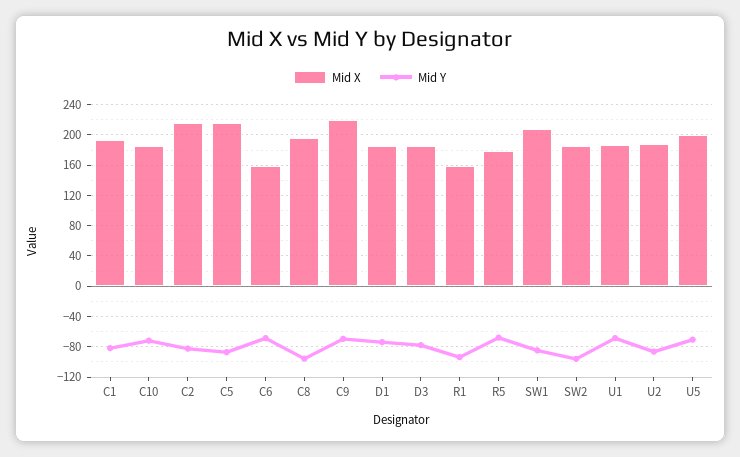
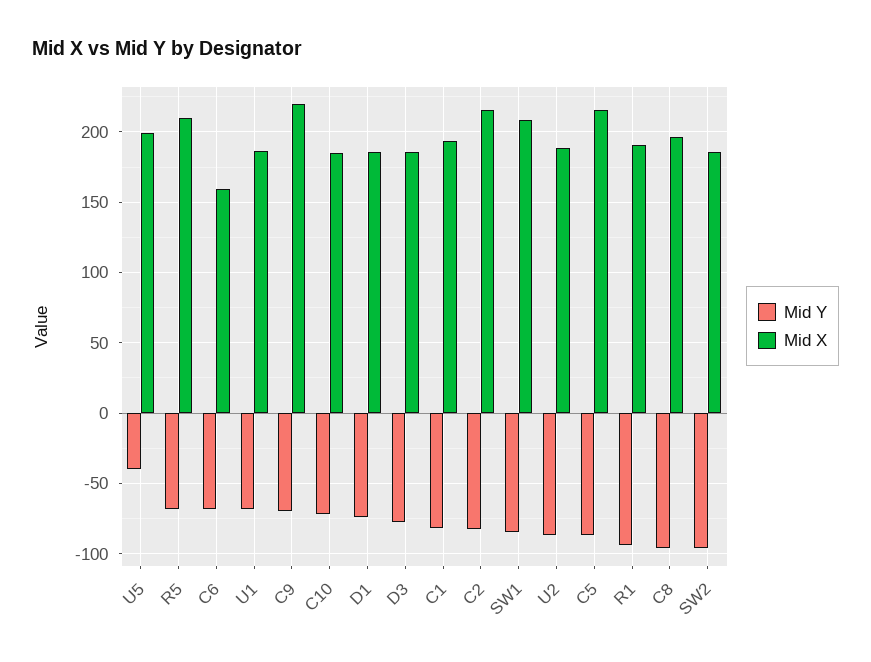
Mid X, R1: 160 -> 190
Mid X, R5: 180 -> 210
Mid Y, U5: -70 -> -40

